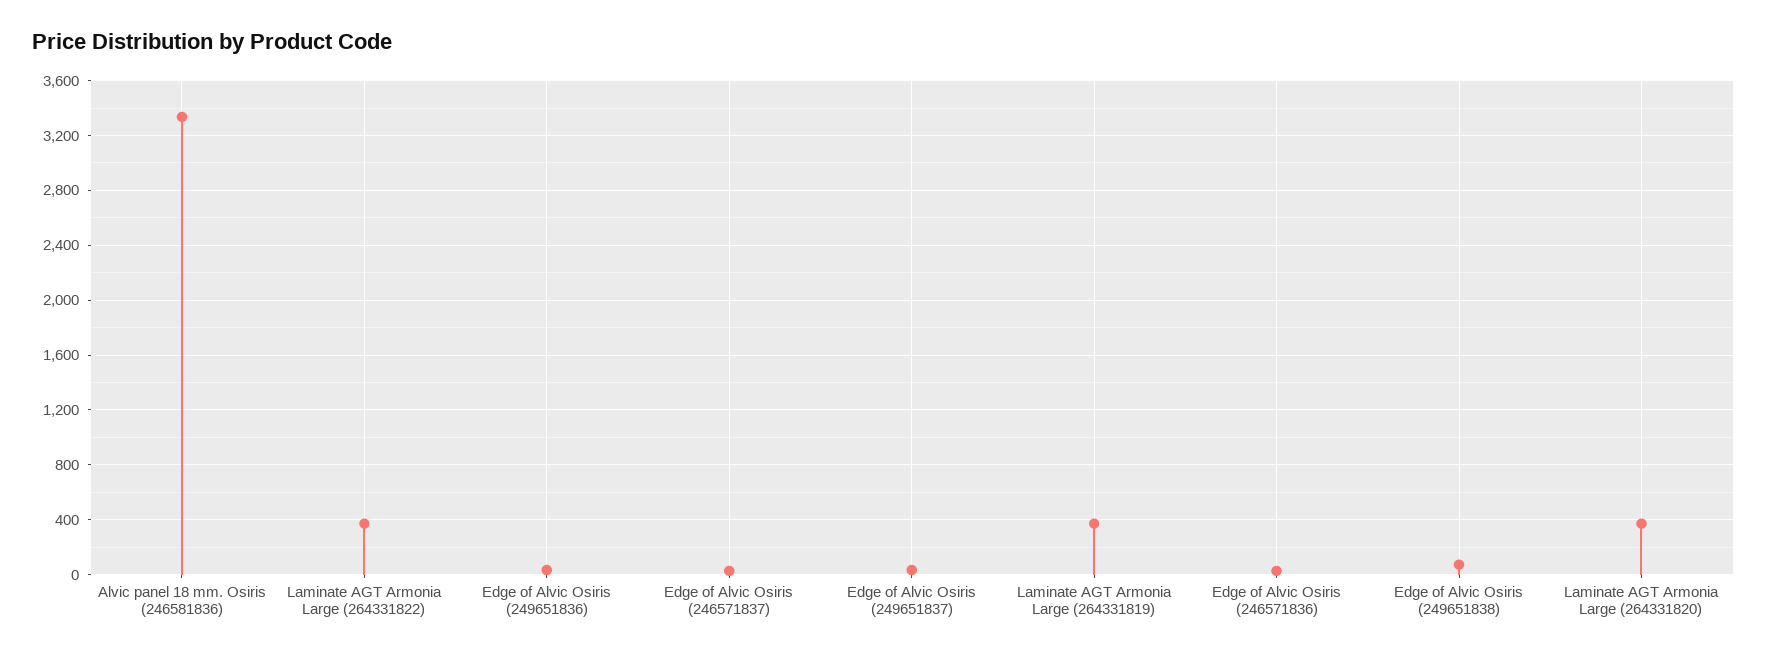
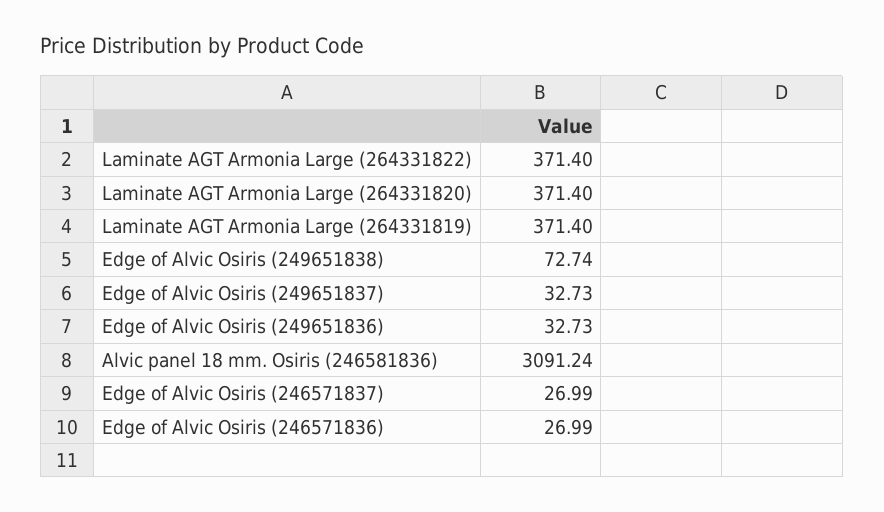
Alvic panel 18 mm. Osiris (246581836): 3350 -> 3091.24

